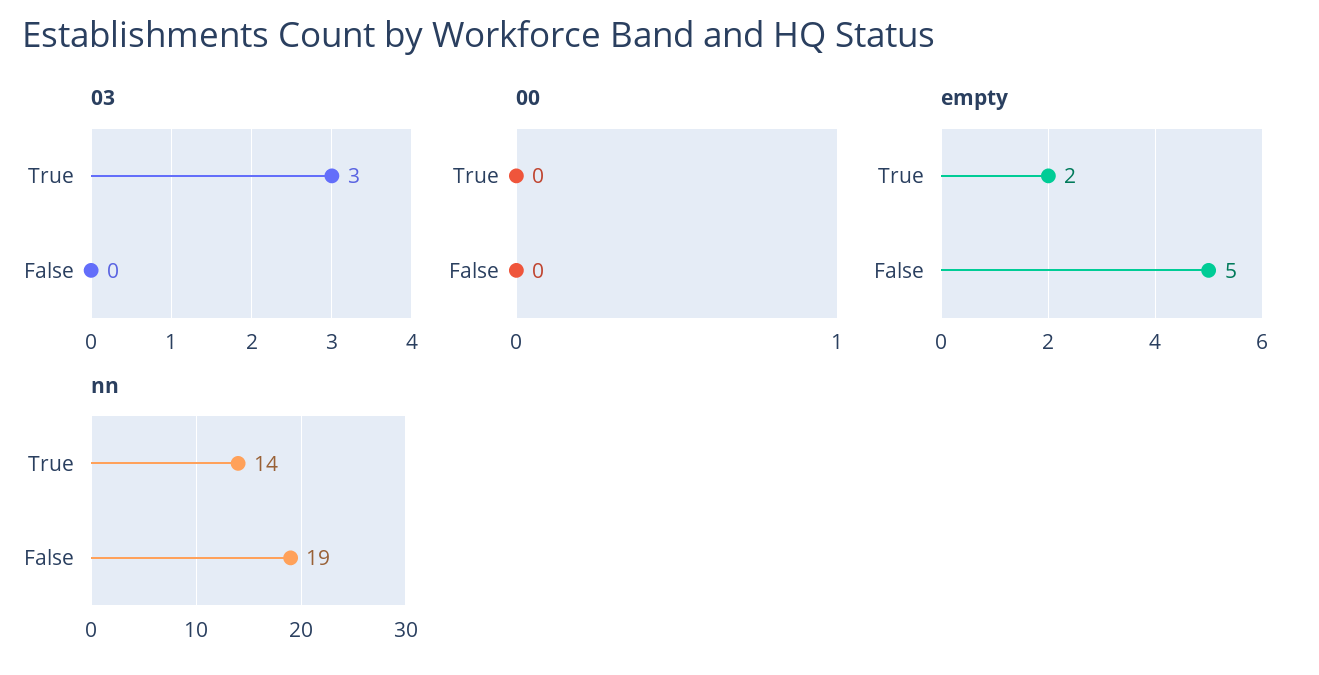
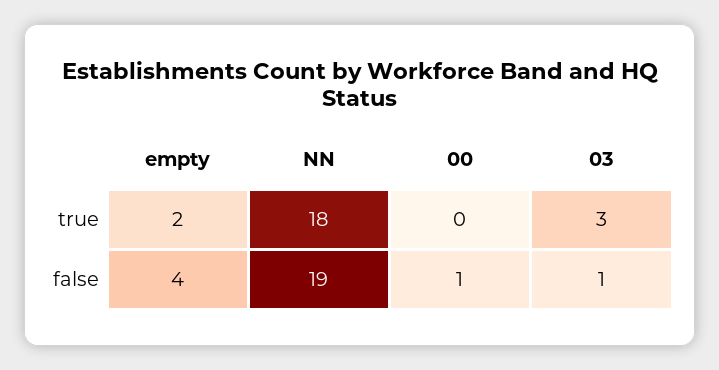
03, False: 0 -> 1
00, False: 0 -> 1
empty, False: 5 -> 4
nn, True: 14 -> 18

